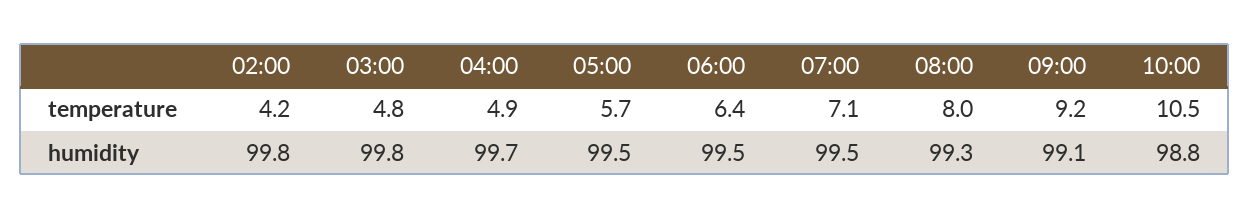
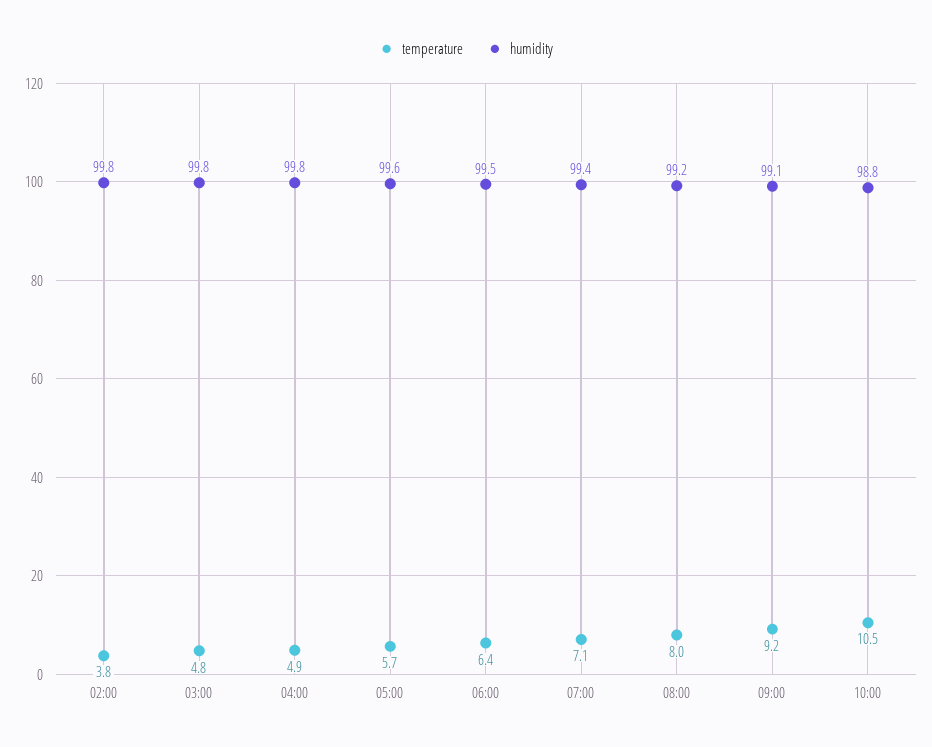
temperature, 02:00: 4.2 -> 3.8
humidity, 04:00: 99.7 -> 99.8
humidity, 05:00: 99.5 -> 99.6
humidity, 07:00: 99.5 -> 99.4
humidity, 08:00: 99.3 -> 99.2

